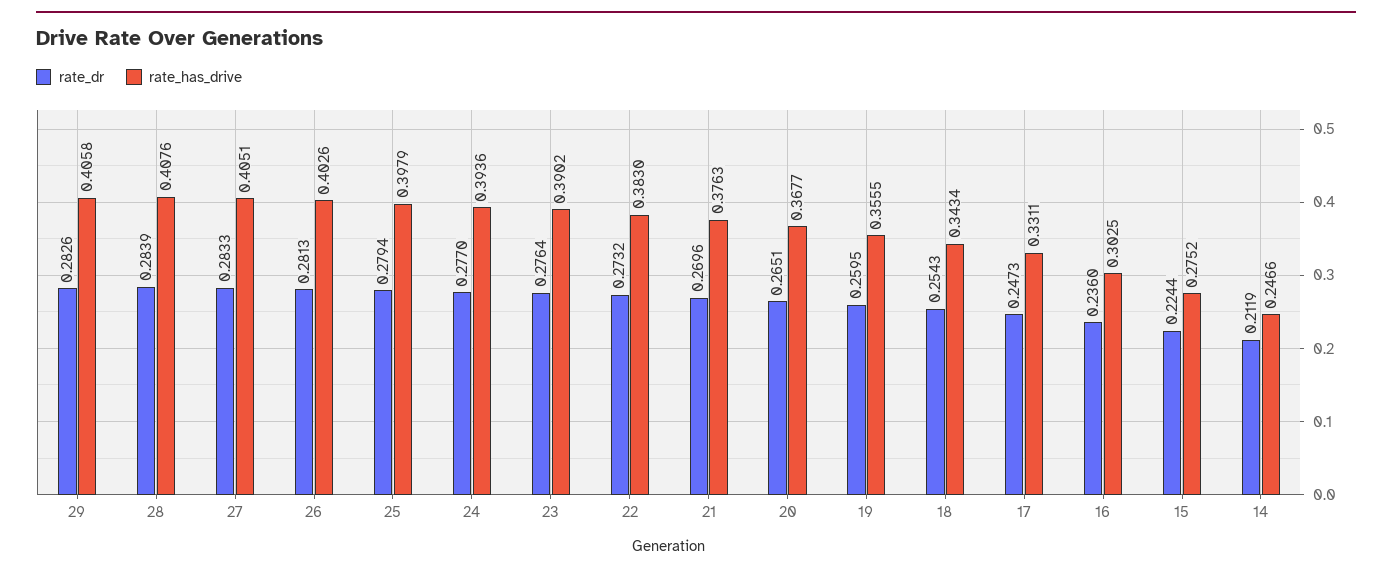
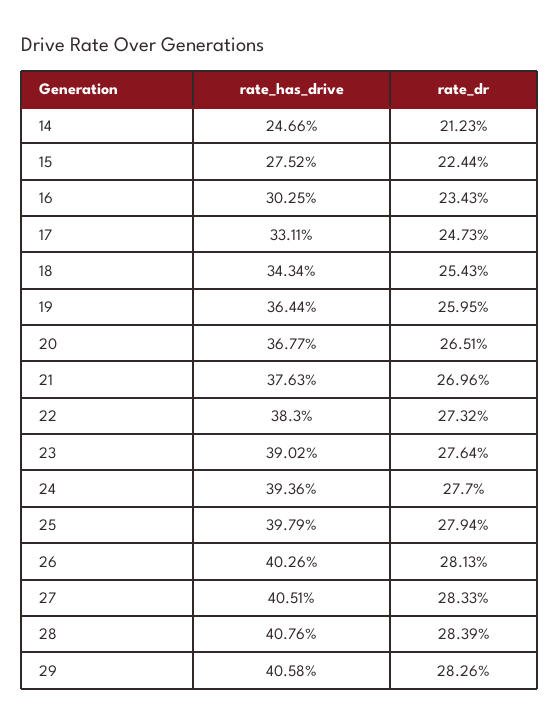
rate_has_drive, 19: 0.3555 -> 0.3644
rate_dr, 16: 0.236 -> 0.2343
rate_dr, 14: 0.2119 -> 0.2123

